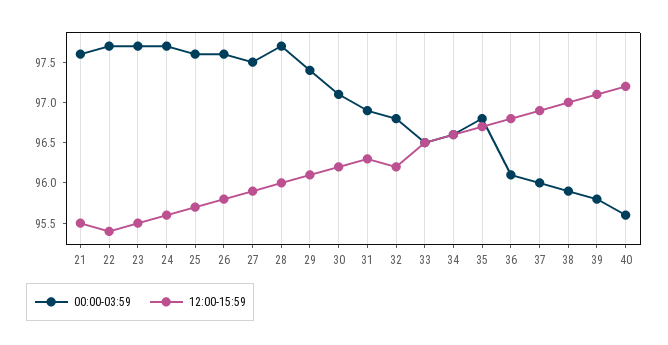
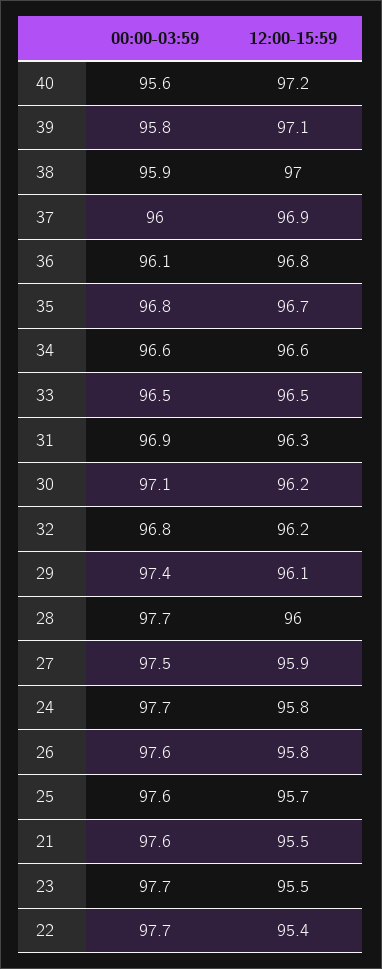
12:00-15:59, 24: 95.6 -> 95.8

